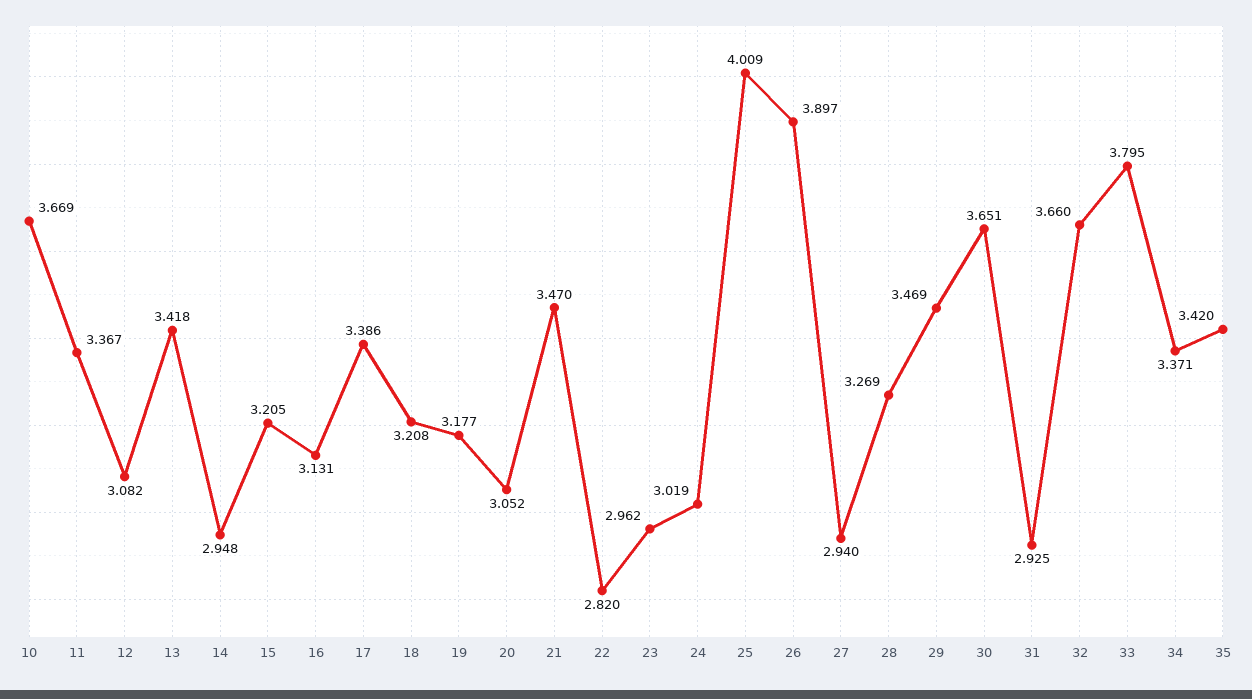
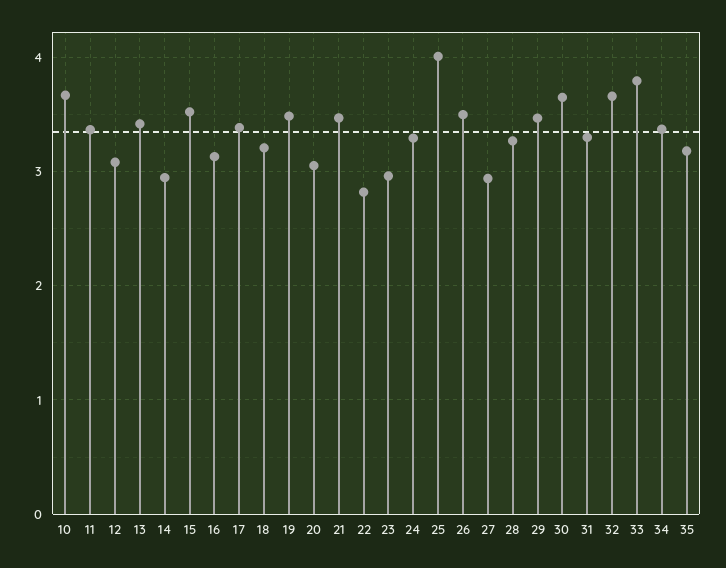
15: 3.205 -> 3.5
19: 3.177 -> 3.5
24: 3.019 -> 3.3
26: 3.897 -> 3.5
31: 2.925 -> 3.3
35: 3.42 -> 3.2

